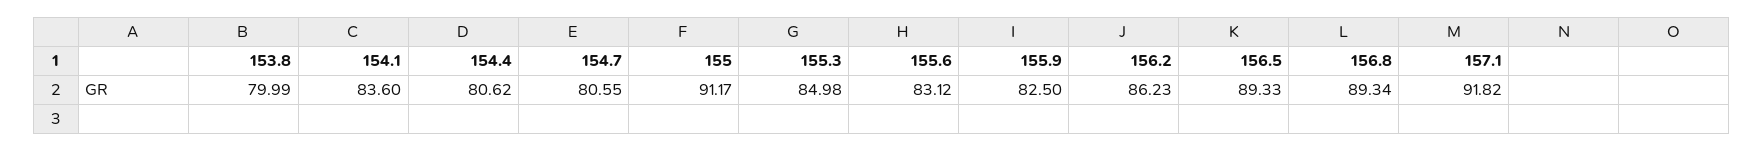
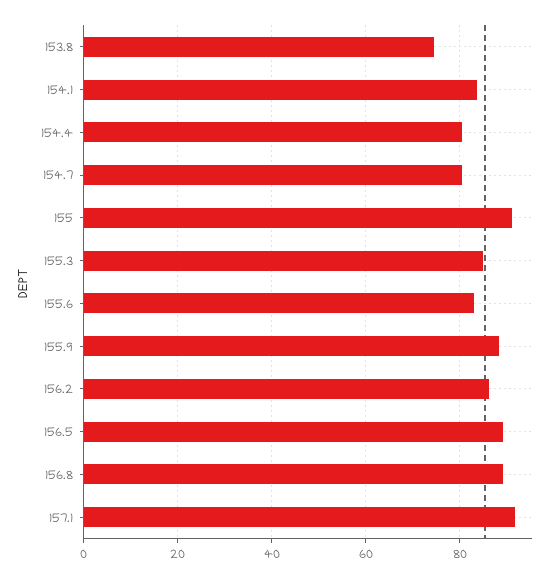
153.8: 79.99 -> 74
155.9: 82.5 -> 88

